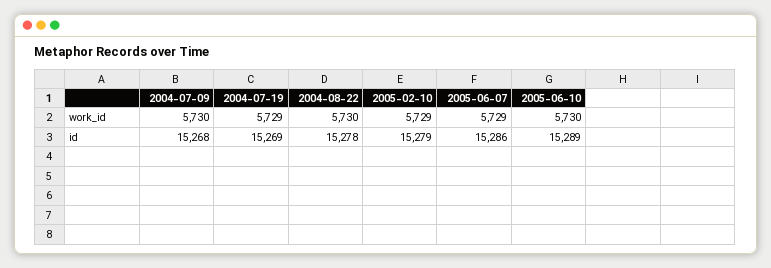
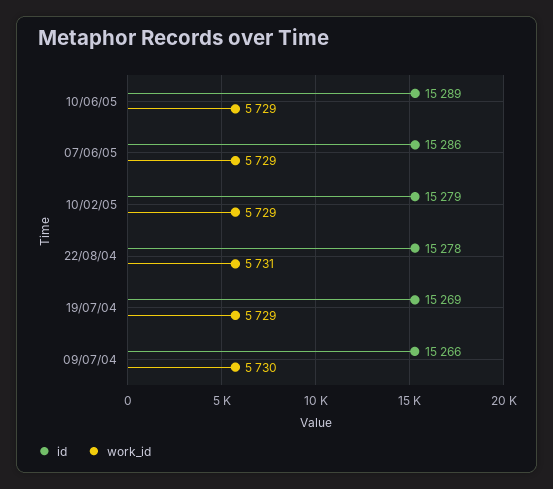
work_id, 2004-08-22: 5730 -> 5731
work_id, 2005-06-10: 5730 -> 5729
id, 2004-07-09: 15268 -> 15266

